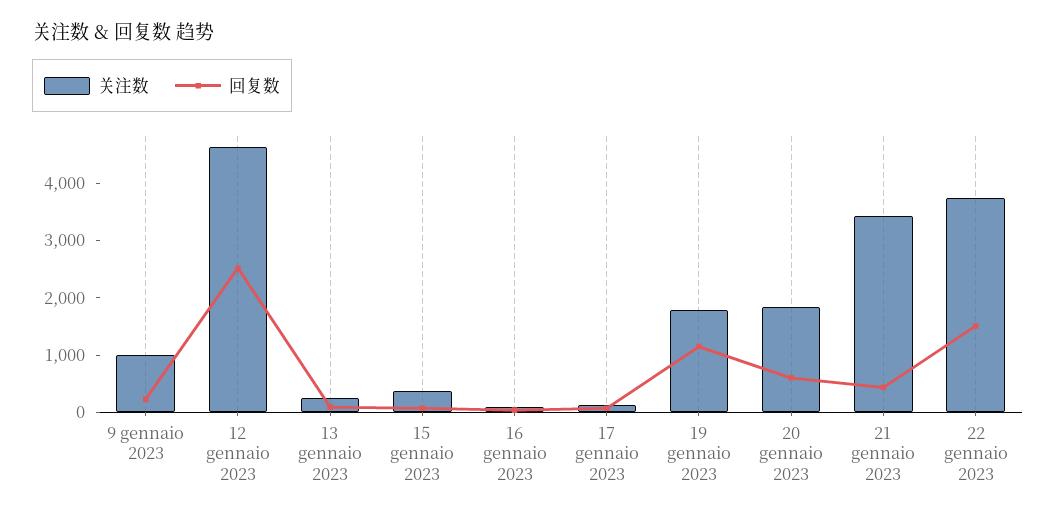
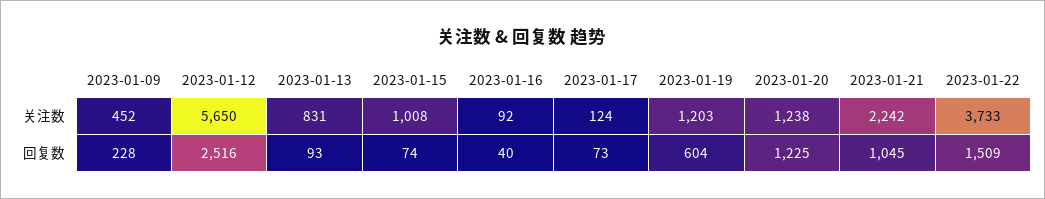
关注数, 9 gennaio 2023: 1000 -> 452
关注数, 12 gennaio 2023: 4600 -> 5650
关注数, 13 gennaio 2023: 200 -> 831
关注数, 15 gennaio 2023: 400 -> 1008
关注数, 19 gennaio 2023: 1800 -> 1203
回复数, 19 gennaio 2023: 1200 -> 604
关注数, 20 gennaio 2023: 1800 -> 1238
回复数, 20 gennaio 2023: 600 -> 1225
关注数, 21 gennaio 2023: 3400 -> 2242
回复数, 21 gennaio 2023: 400 -> 1045

